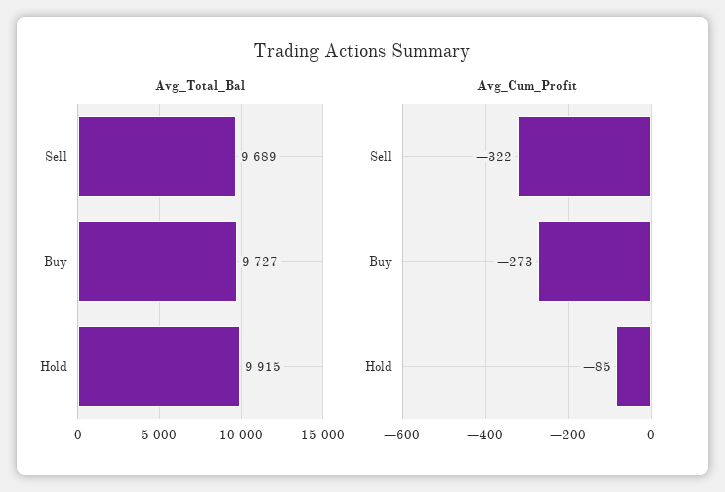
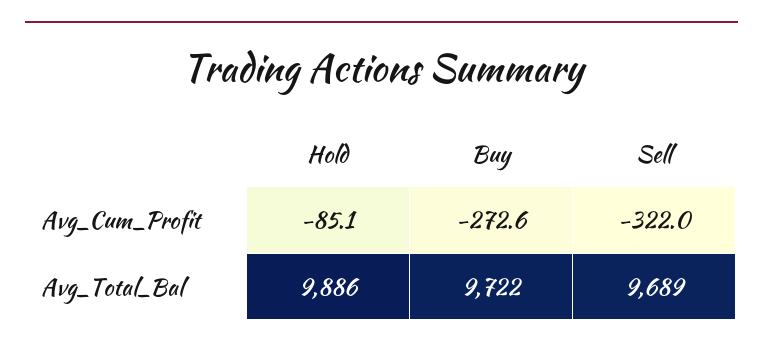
Avg_Total_Bal, Buy: 9727 -> 9722
Avg_Total_Bal, Hold: 9915 -> 9886

